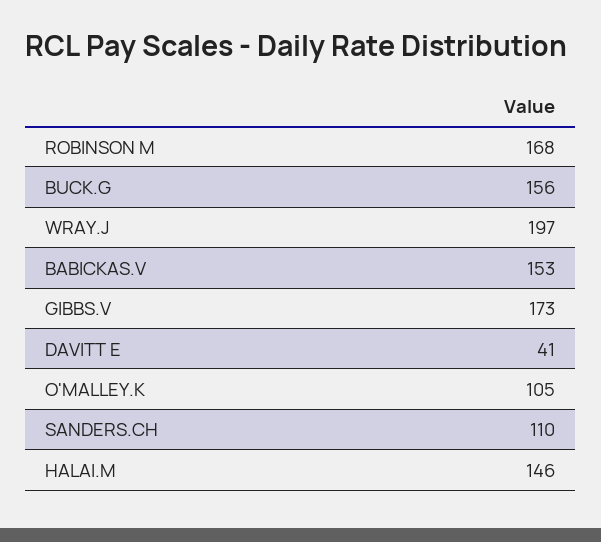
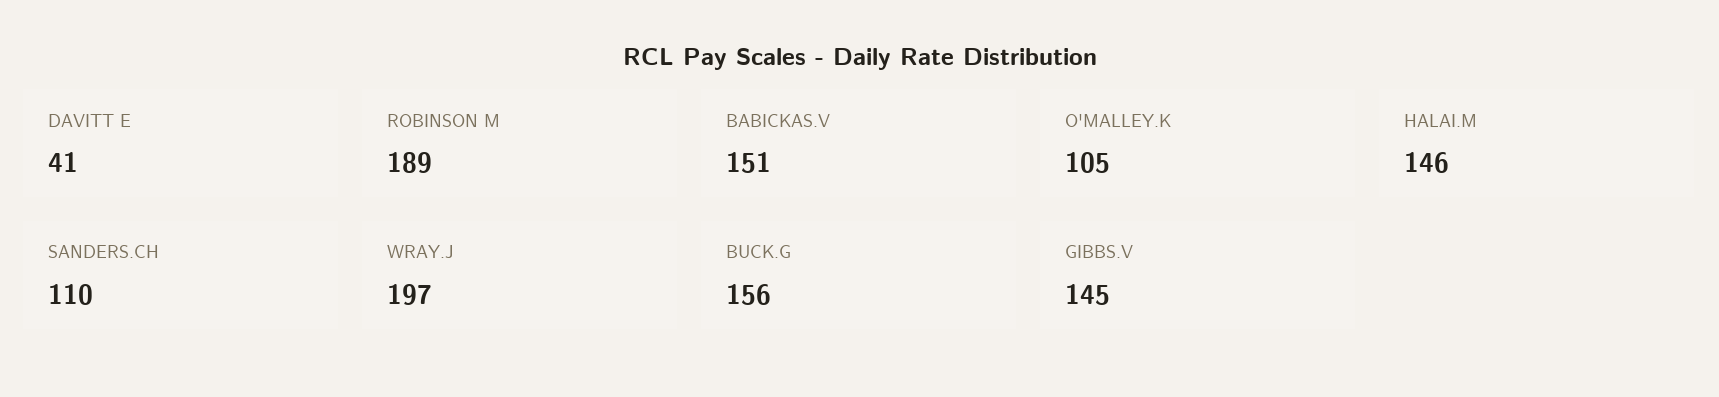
ROBINSON M: 168 -> 189
BABICKAS.V: 153 -> 151
GIBBS.V: 173 -> 145

